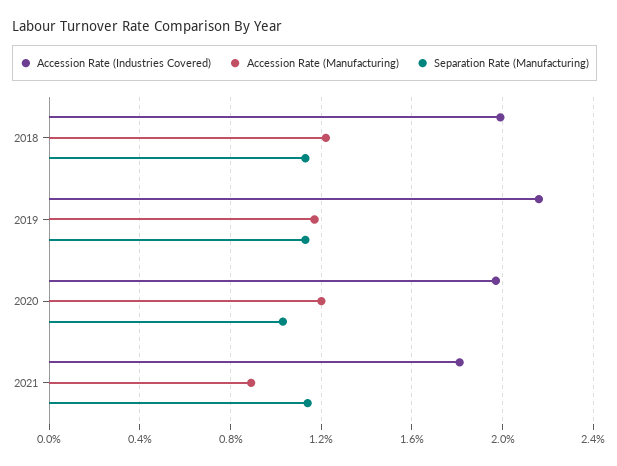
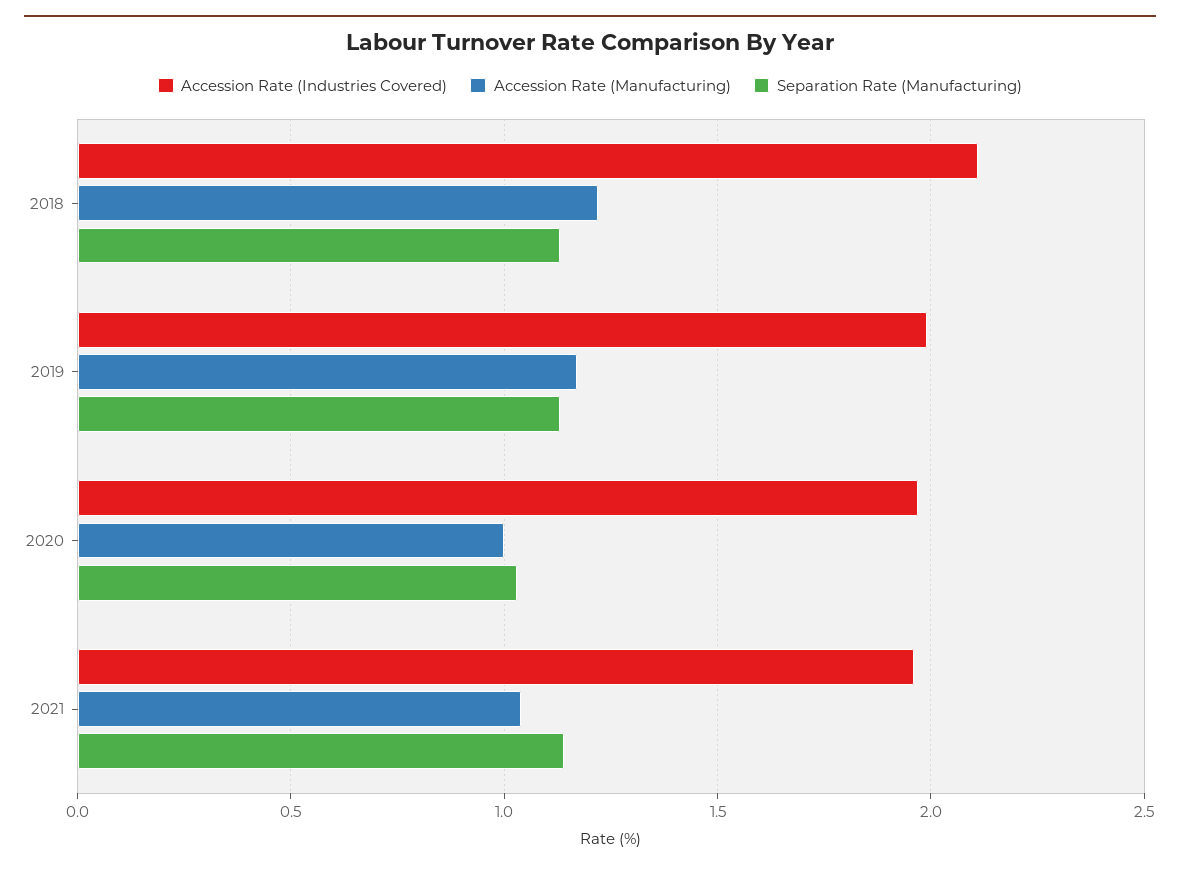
Accession Rate (Industries Covered), 2018: 2 -> 2.1
Accession Rate (Industries Covered), 2019: 2.15 -> 2
Accession Rate (Manufacturing), 2020: 1.2 -> 1
Accession Rate (Industries Covered), 2021: 1.8 -> 1.95
Accession Rate (Manufacturing), 2021: 0.9 -> 1.05

